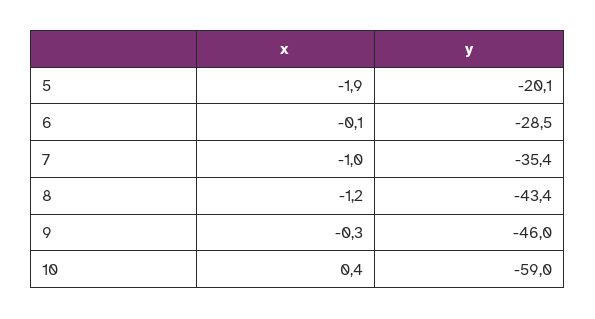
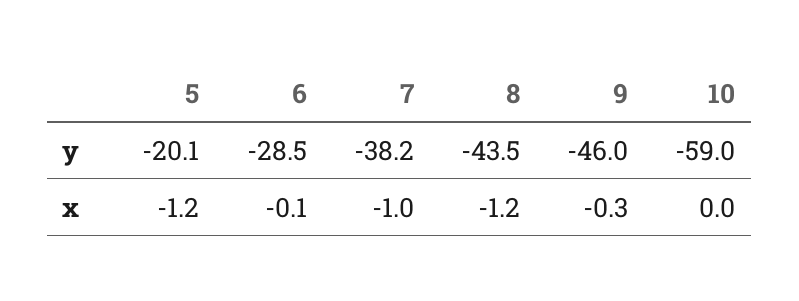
x, 5: -1.9 -> -1.2
y, 7: -35.4 -> -38.2
y, 8: -43.4 -> -43.5
x, 10: 0.4 -> 0

